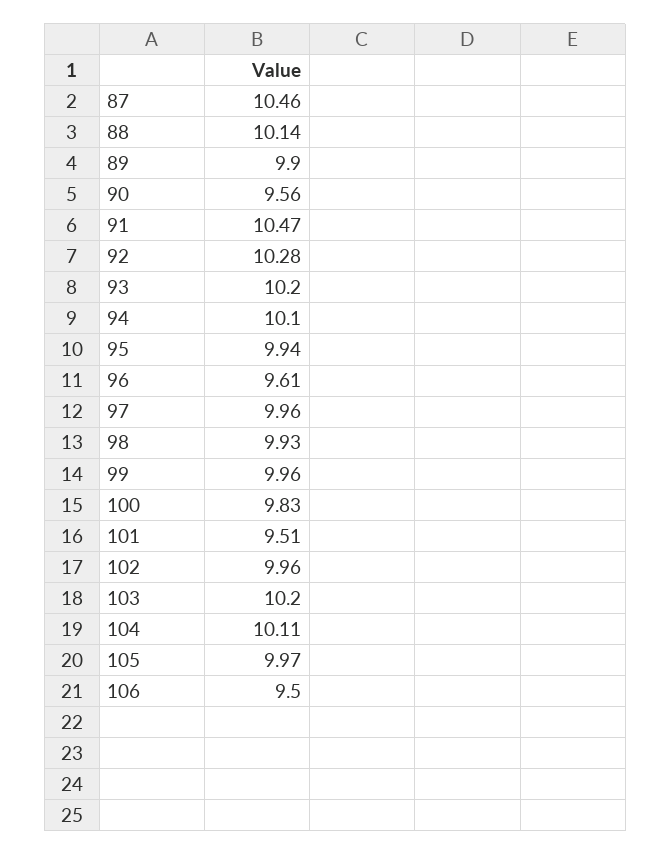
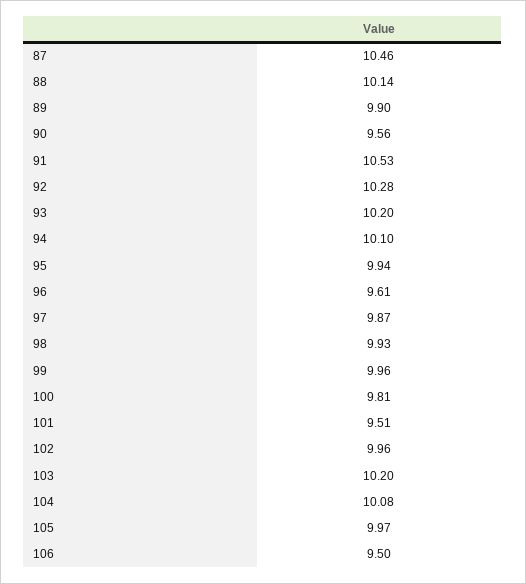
91: 10.47 -> 10.53
97: 9.96 -> 9.87
100: 9.83 -> 9.81
104: 10.11 -> 10.08

